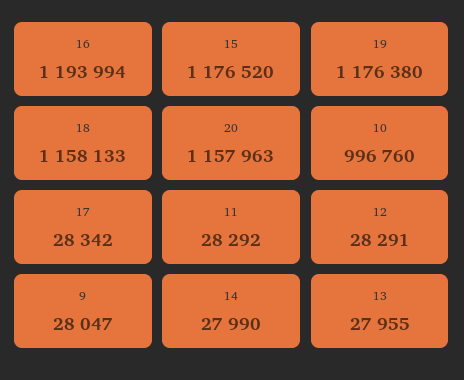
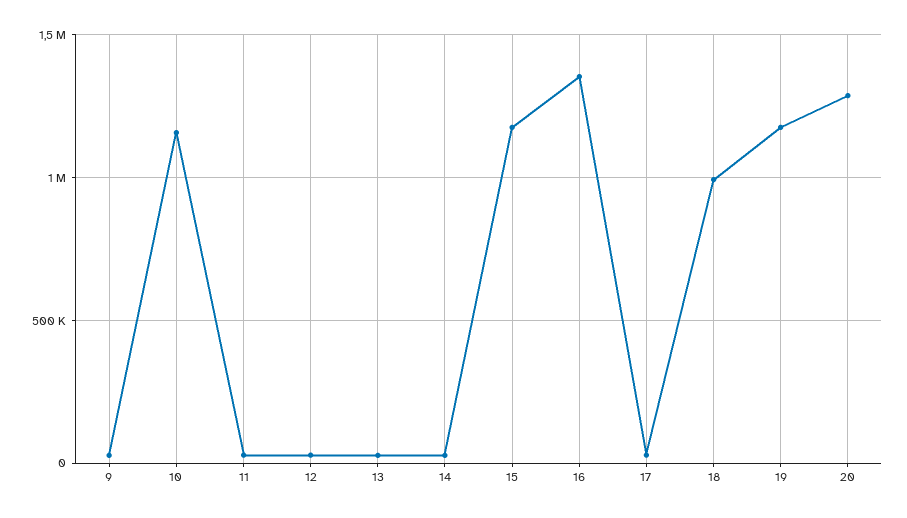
16: 1193994 -> 1350000
18: 1158133 -> 1000000
20: 1157963 -> 1300000
10: 996760 -> 1150000

